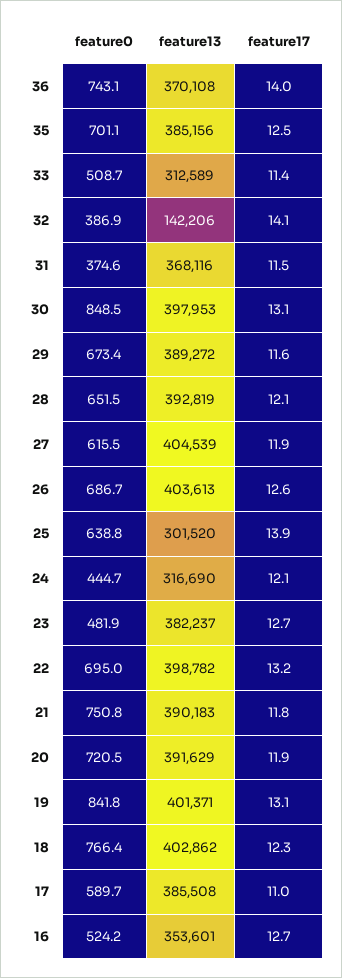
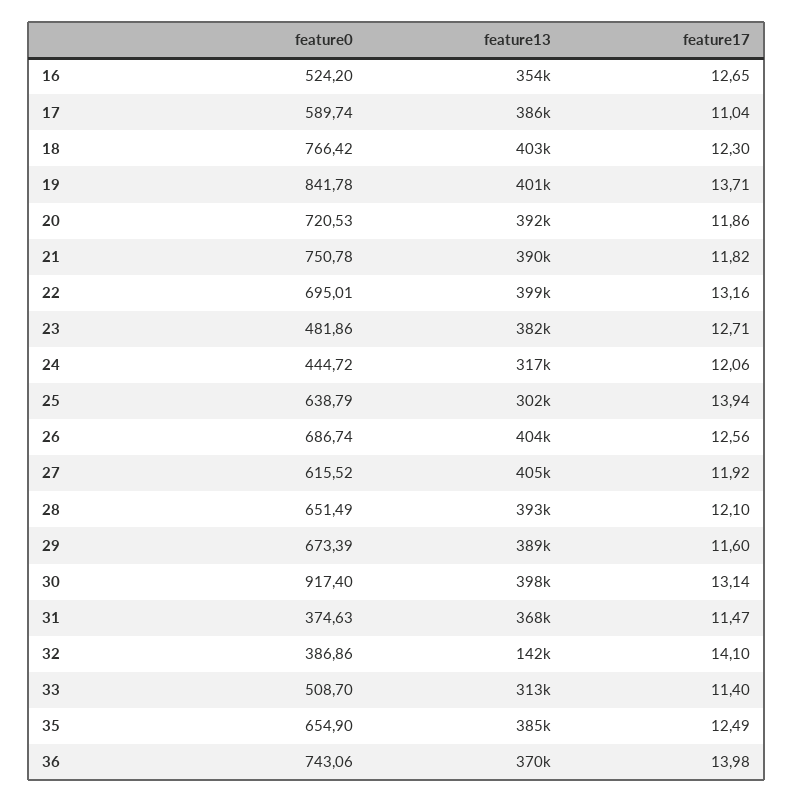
feature0, 35: 701.1 -> 654.9
feature0, 30: 848.5 -> 917.4
feature17, 19: 13.1 -> 13.71

